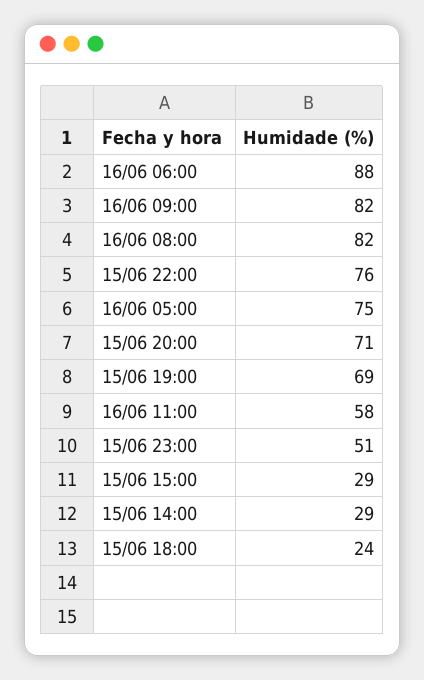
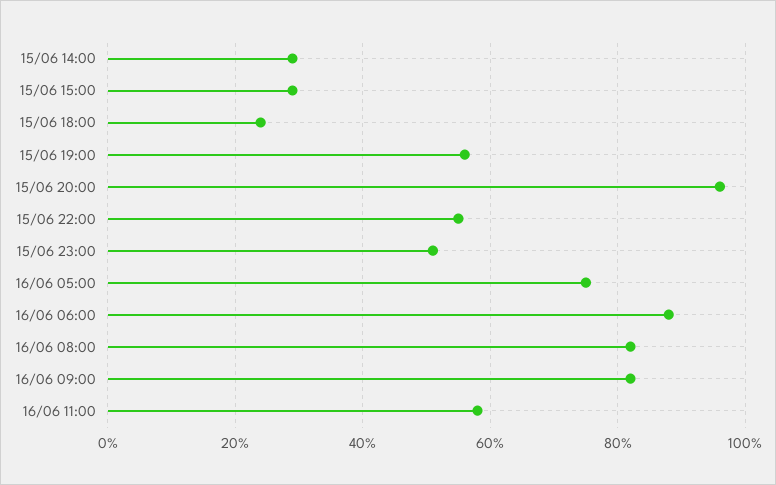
15/06 22:00: 76 -> 55
15/06 20:00: 71 -> 95
15/06 19:00: 69 -> 55

